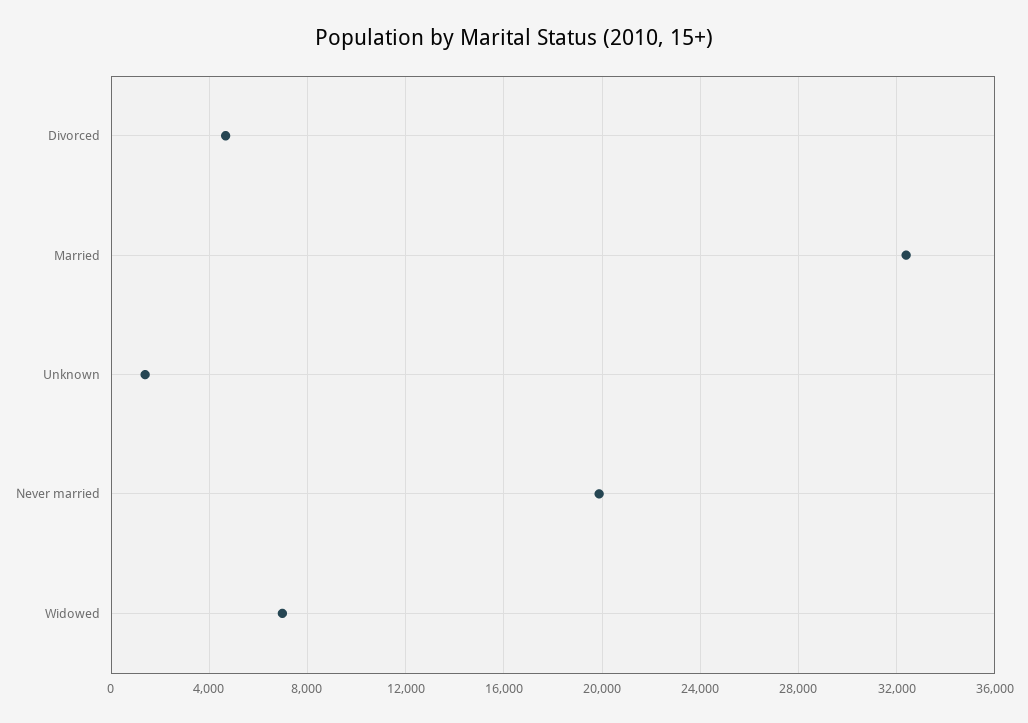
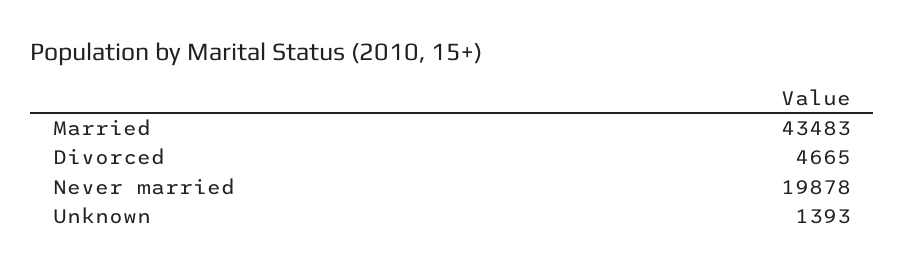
Married: 32500 -> 43483
Widowed: 7000 -> none

